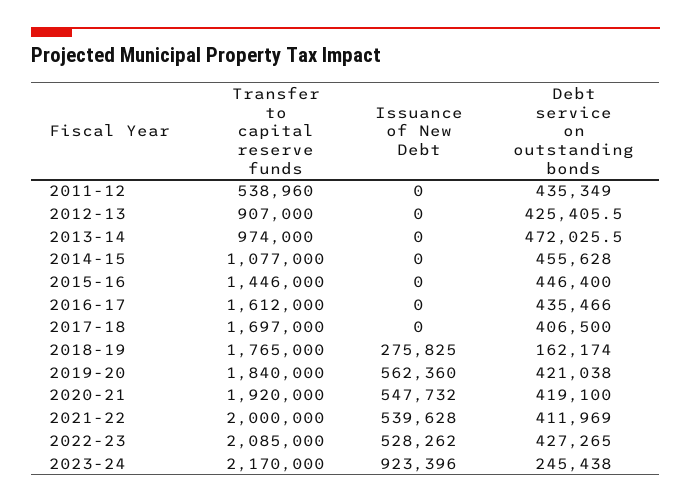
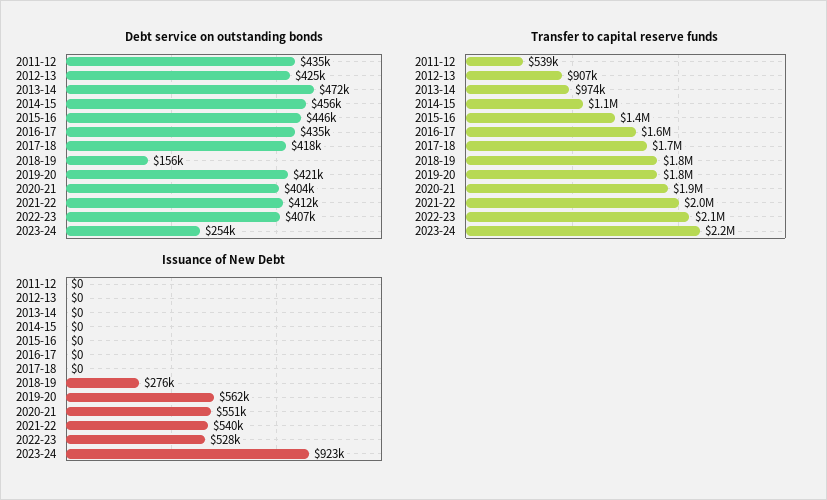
Debt service on outstanding bonds, 2017-18: 406500 -> 418000
Debt service on outstanding bonds, 2018-19: 162174 -> 156000
Issuance of New Debt, 2020-21: 547732 -> 551000
Debt service on outstanding bonds, 2020-21: 419100 -> 404000
Debt service on outstanding bonds, 2022-23: 427265 -> 407000
Debt service on outstanding bonds, 2023-24: 245438 -> 254000

